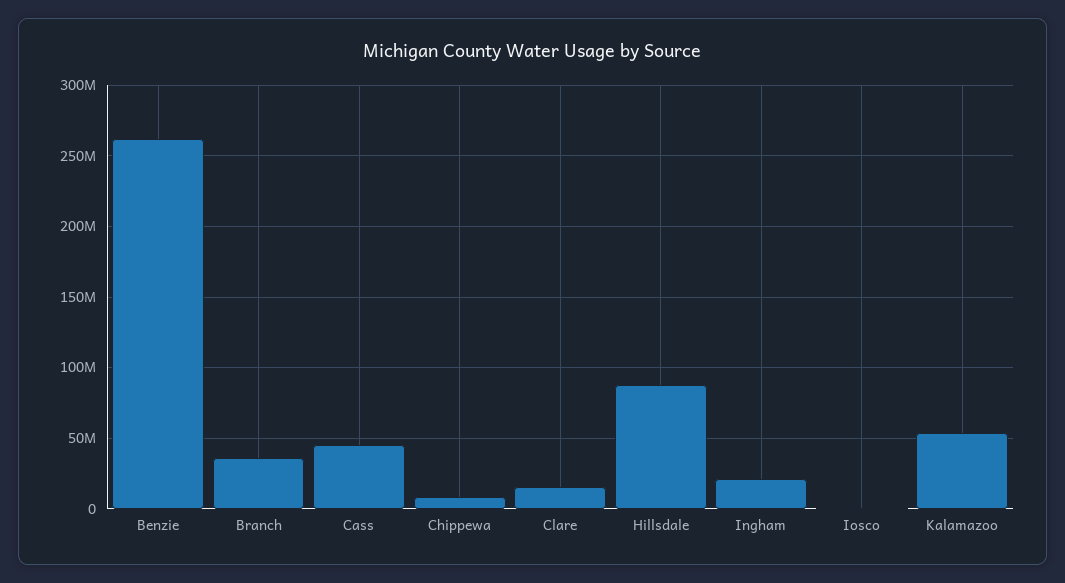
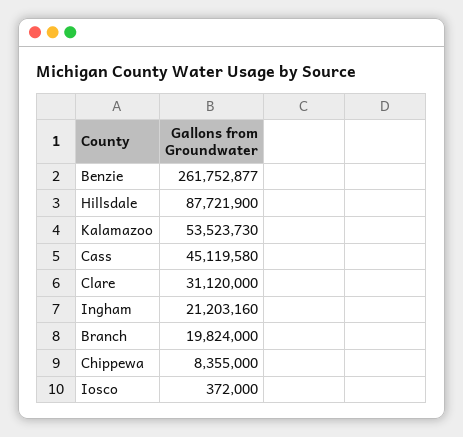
Branch: 35000000 -> 19824000
Clare: 15000000 -> 31120000

